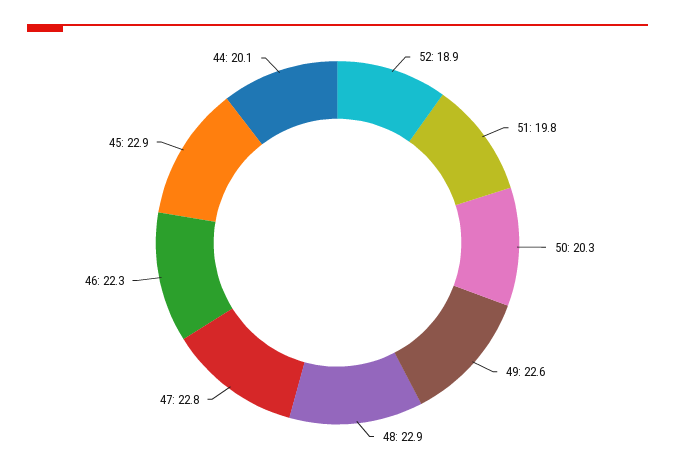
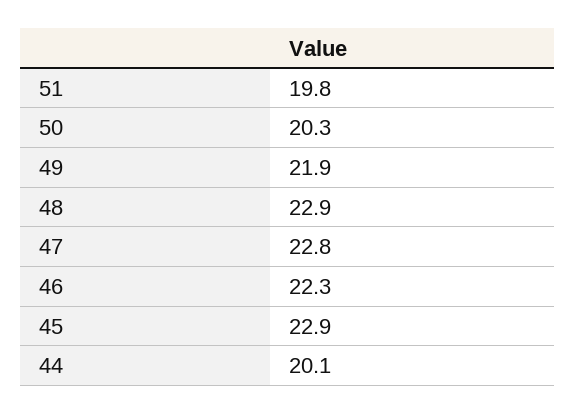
52: 18.9 -> none
49: 22.6 -> 21.9

